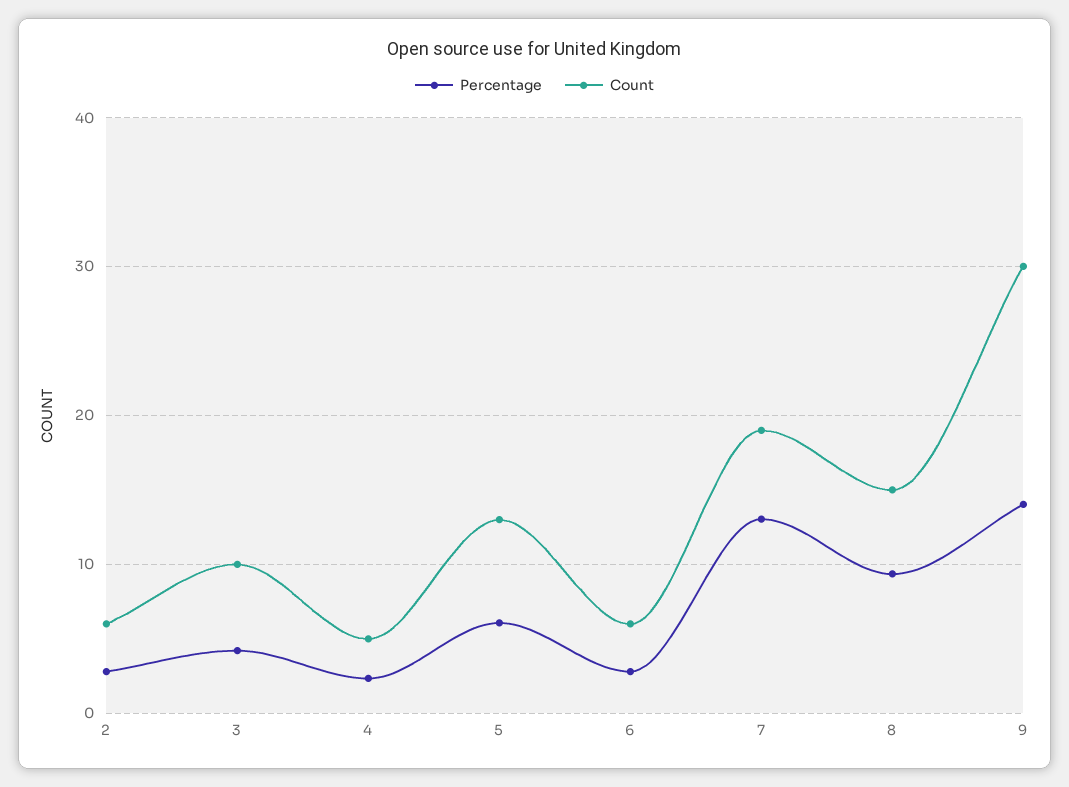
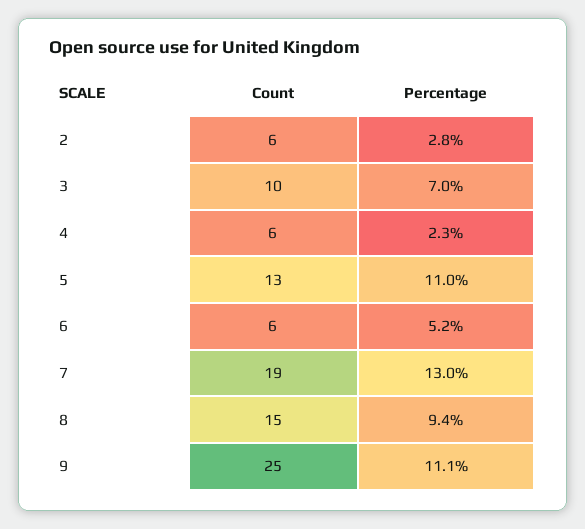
Percentage, 3: 4 -> 7
Count, 4: 5 -> 6
Percentage, 5: 6 -> 11
Percentage, 6: 3 -> 5.2
Percentage, 9: 14 -> 11.1
Count, 9: 30 -> 25

